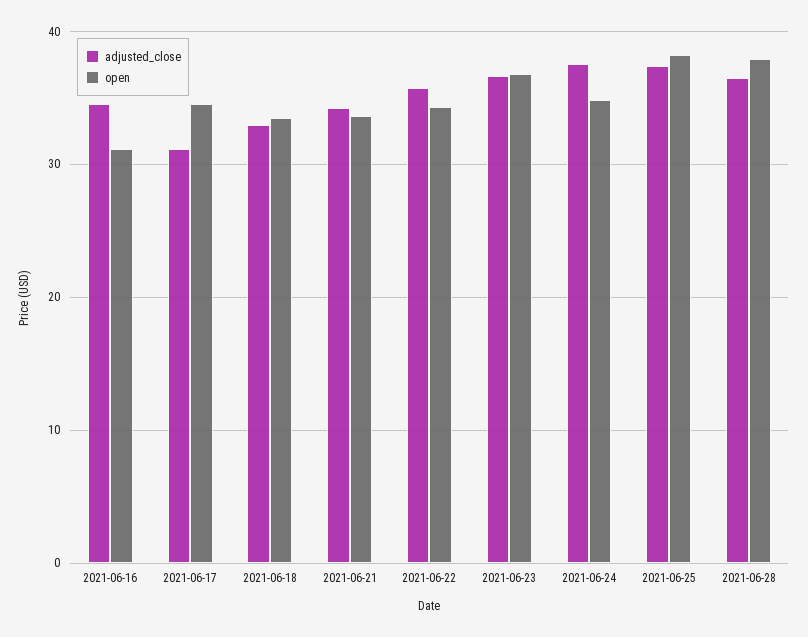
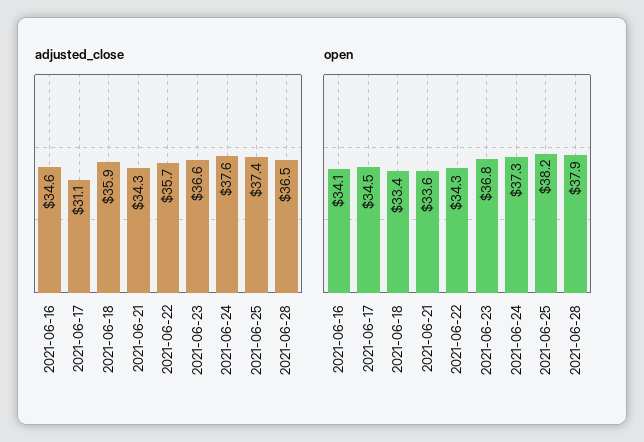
open, 2021-06-16: 31 -> 34.1
adjusted_close, 2021-06-18: 33 -> 35.9
open, 2021-06-24: 35 -> 37.3

